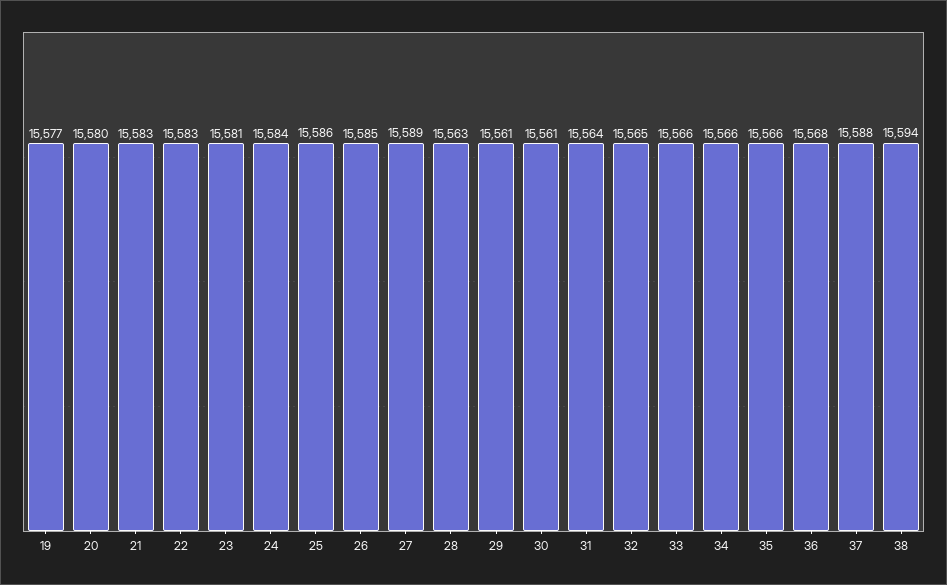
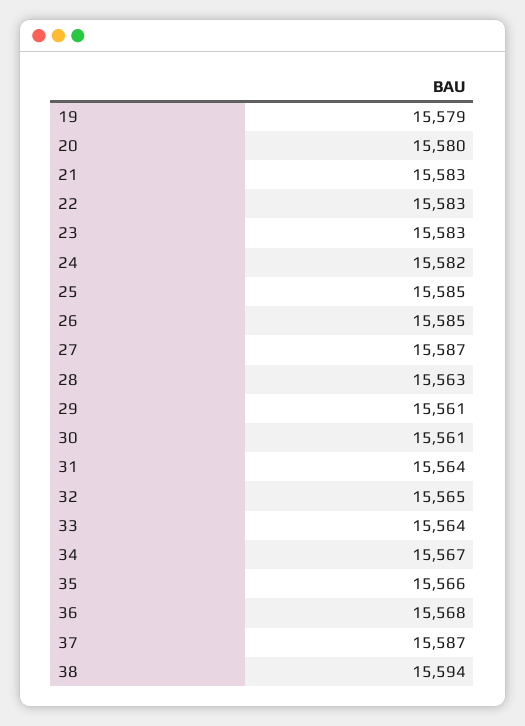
19: 15577 -> 15579
23: 15581 -> 15583
24: 15584 -> 15582
25: 15586 -> 15585
27: 15589 -> 15587
33: 15566 -> 15564
34: 15566 -> 15567
37: 15588 -> 15587

